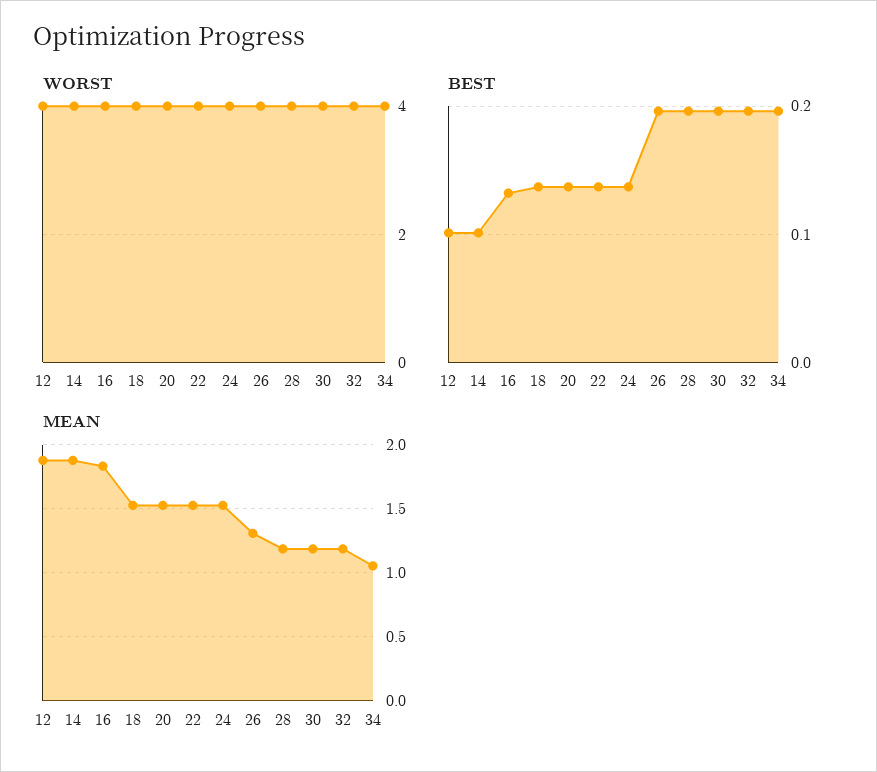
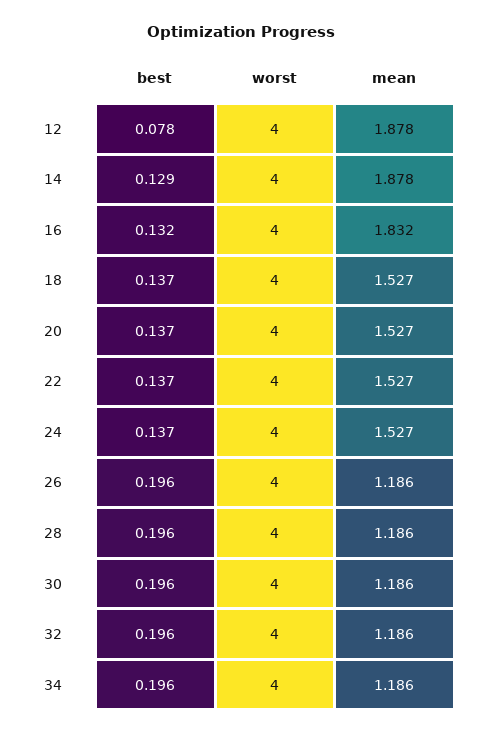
BEST, 12: 0.1 -> 0.078
BEST, 14: 0.1 -> 0.129
MEAN, 26: 1.3 -> 1.186
MEAN, 34: 1.05 -> 1.186

